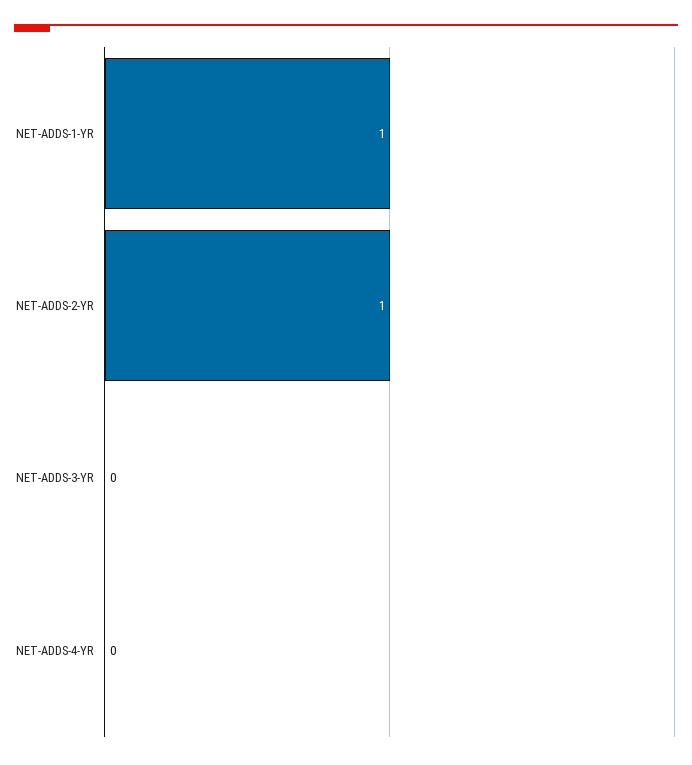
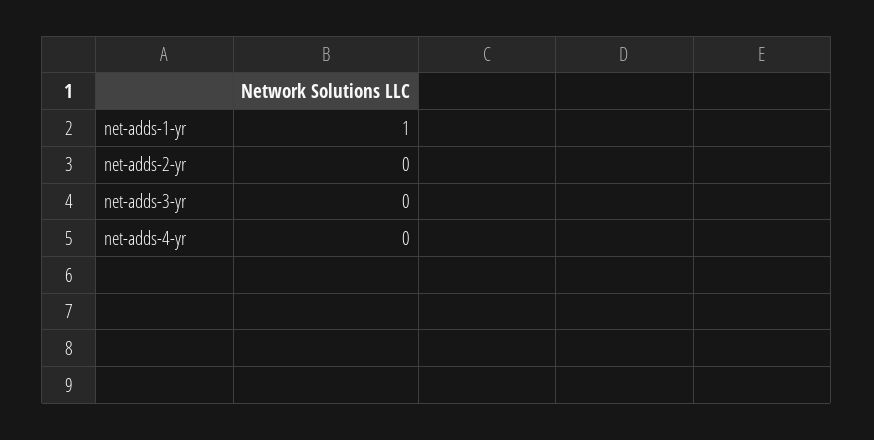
NET-ADDS-2-YR: 1 -> 0

